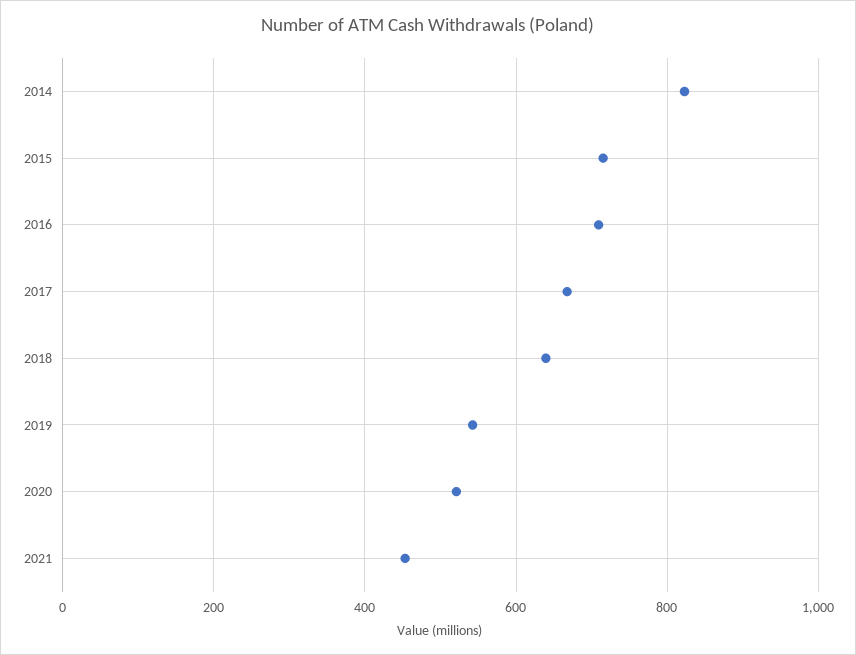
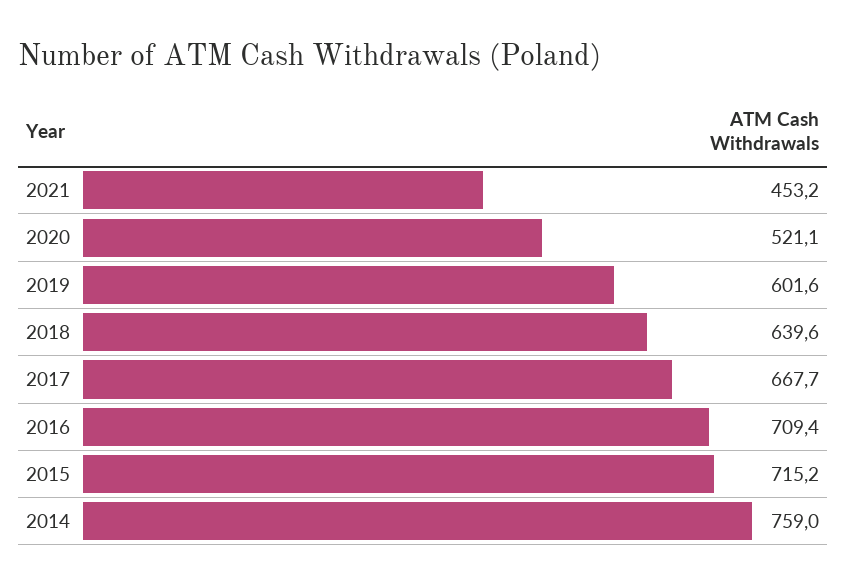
2014: 820 -> 759
2019: 540 -> 601.6

